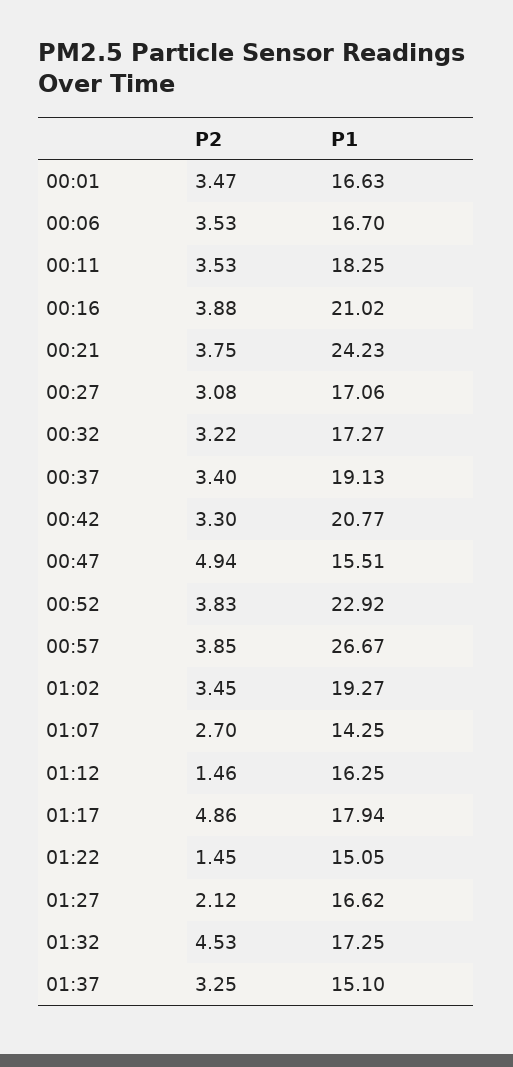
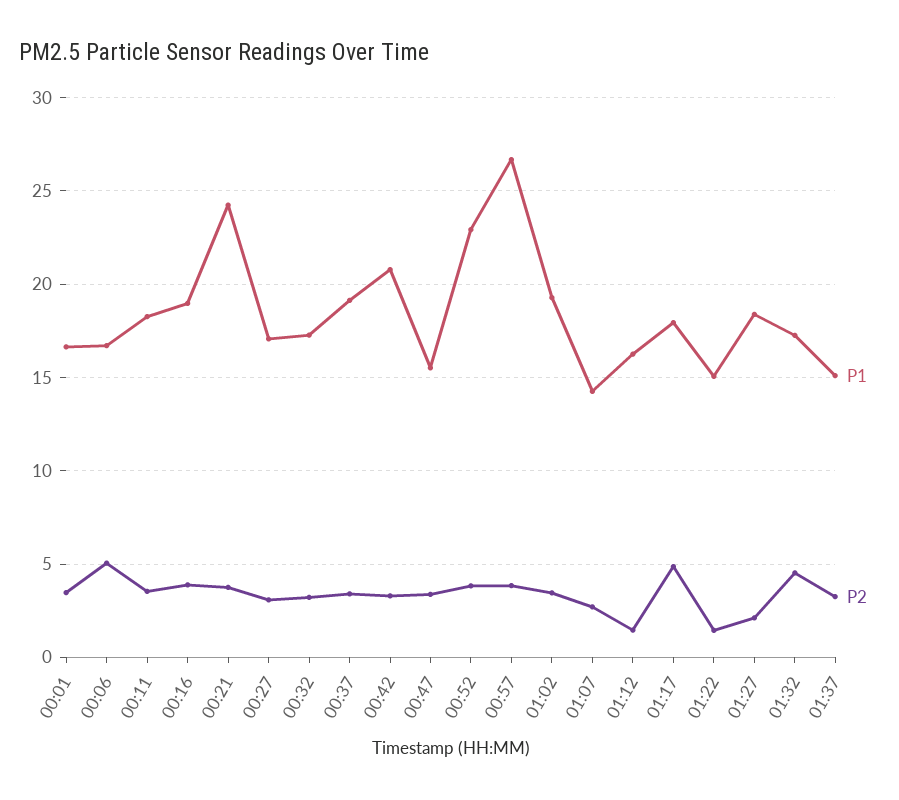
P2, 00:06: 3.53 -> 5
P1, 00:16: 21.02 -> 19
P2, 00:47: 4.94 -> 3.5
P1, 01:27: 16.62 -> 18.5

